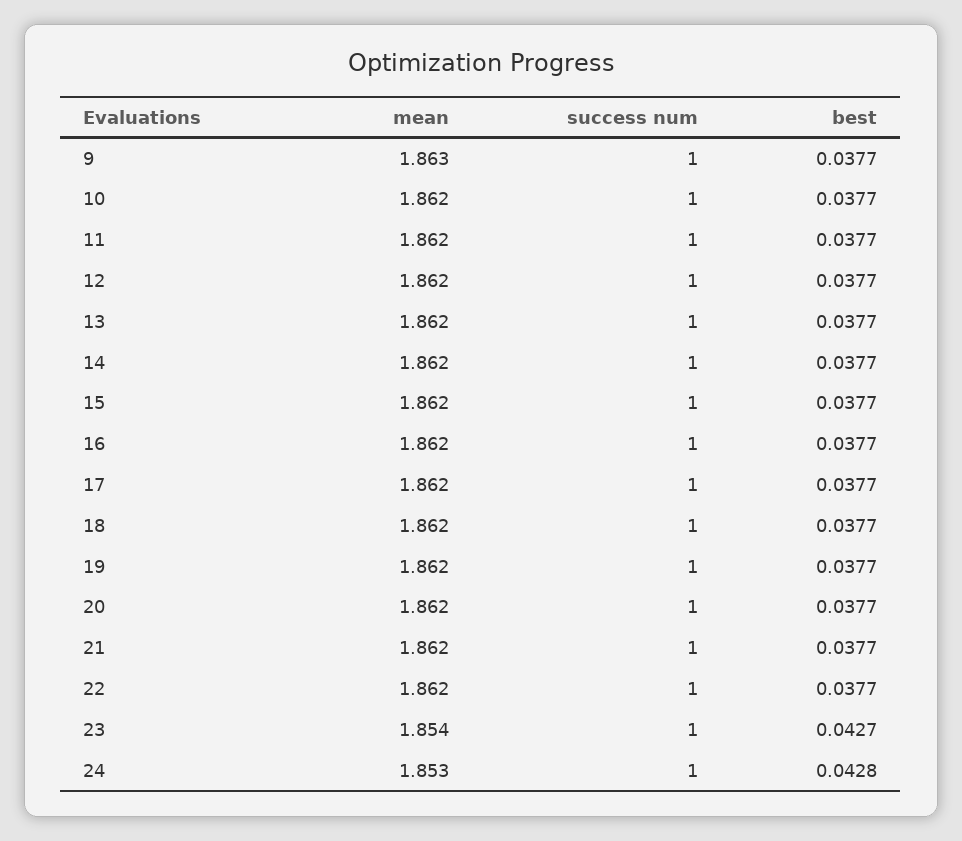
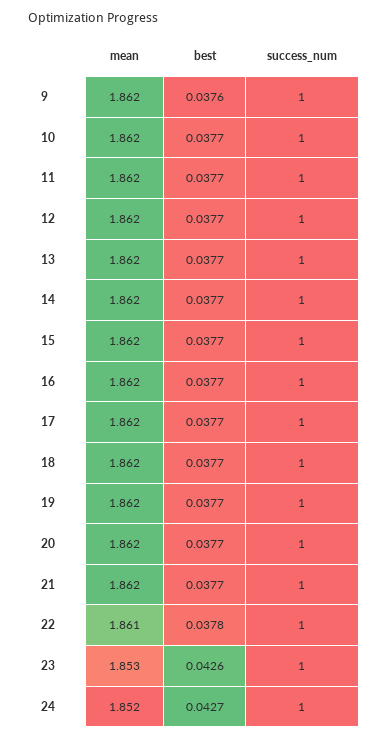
mean, 9: 1.863 -> 1.862
best, 9: 0.0377 -> 0.0376
mean, 22: 1.862 -> 1.861
best, 22: 0.0377 -> 0.0378
mean, 23: 1.854 -> 1.853
best, 23: 0.0427 -> 0.0426
mean, 24: 1.853 -> 1.852
best, 24: 0.0428 -> 0.0427

